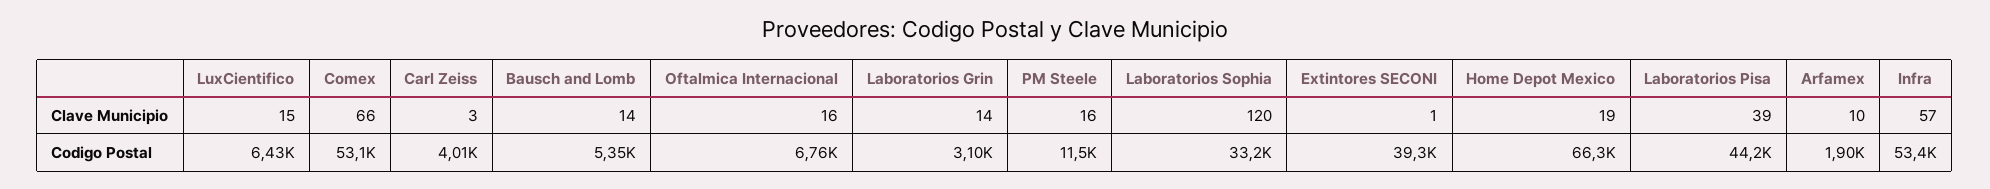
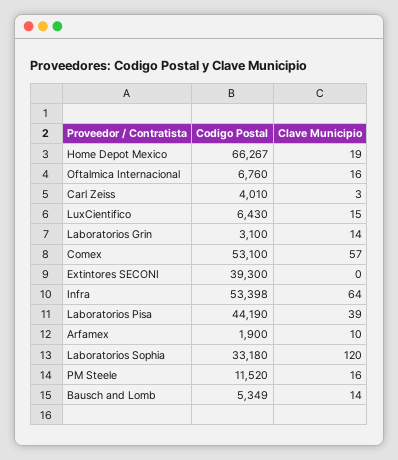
Comex, Clave Municipio: 66 -> 57
Extintores SECONI, Clave Municipio: 1 -> 0
Infra, Clave Municipio: 57 -> 64

